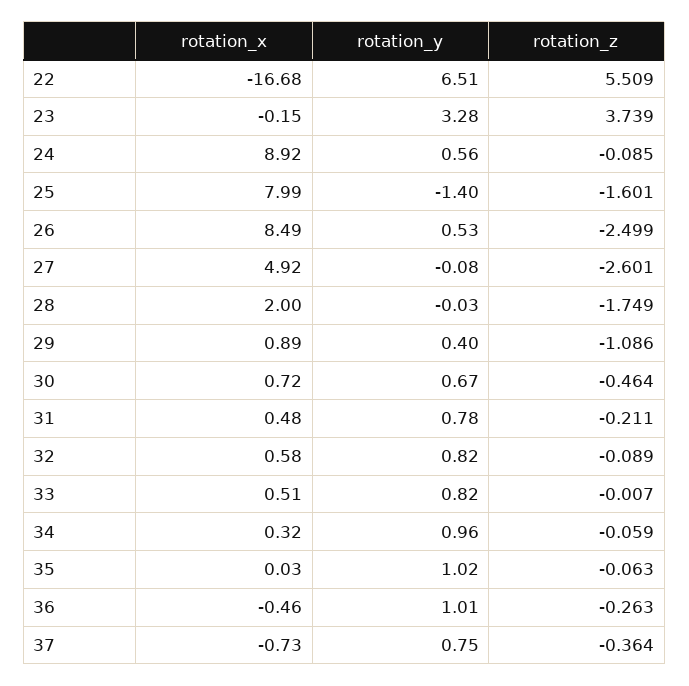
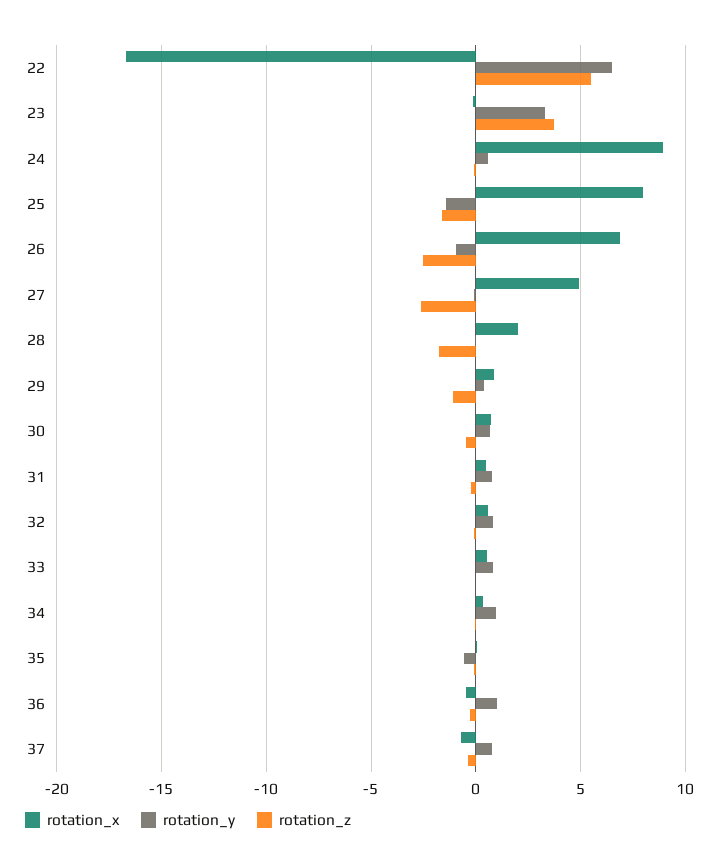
rotation_x, 26: 8.49 -> 7
rotation_y, 26: 0.53 -> -1
rotation_y, 35: 1.02 -> -0.5

